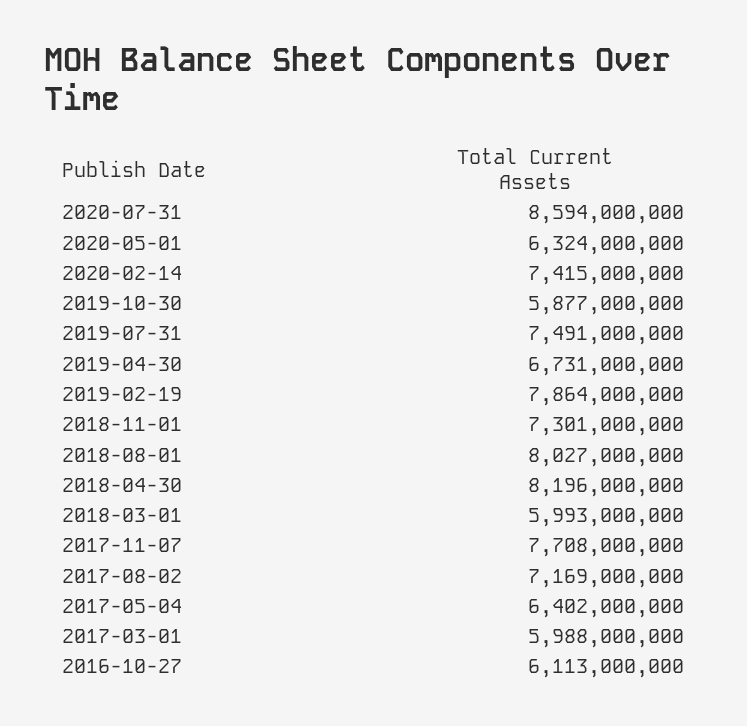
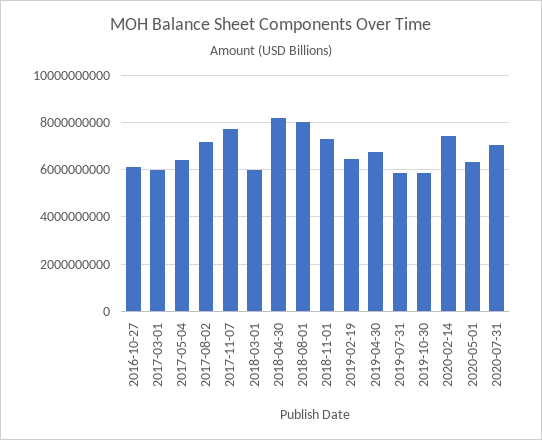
2020-07-31: 8594000000 -> 7000000000
2019-07-31: 7491000000 -> 6000000000
2019-02-19: 7864000000 -> 6500000000

